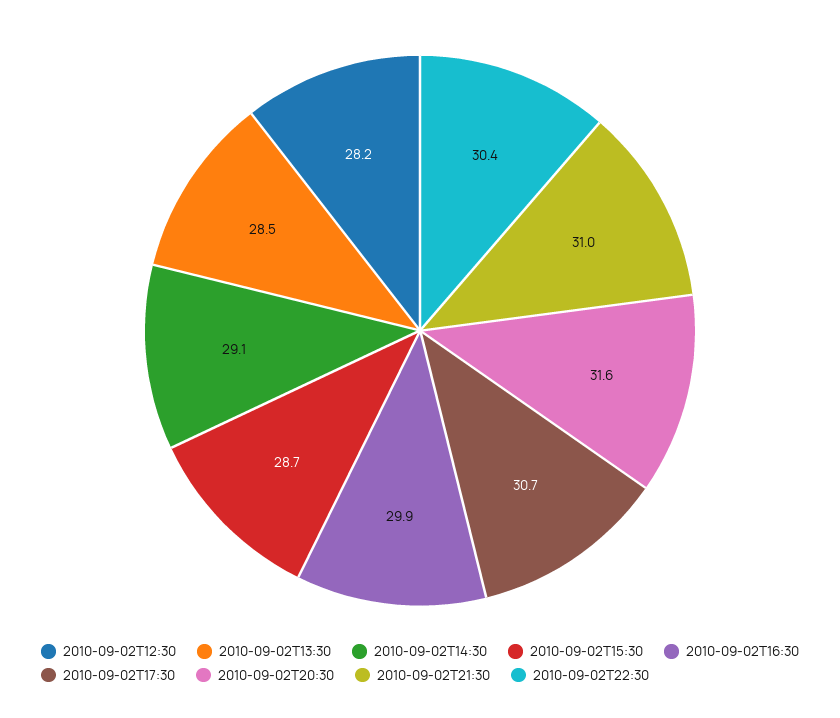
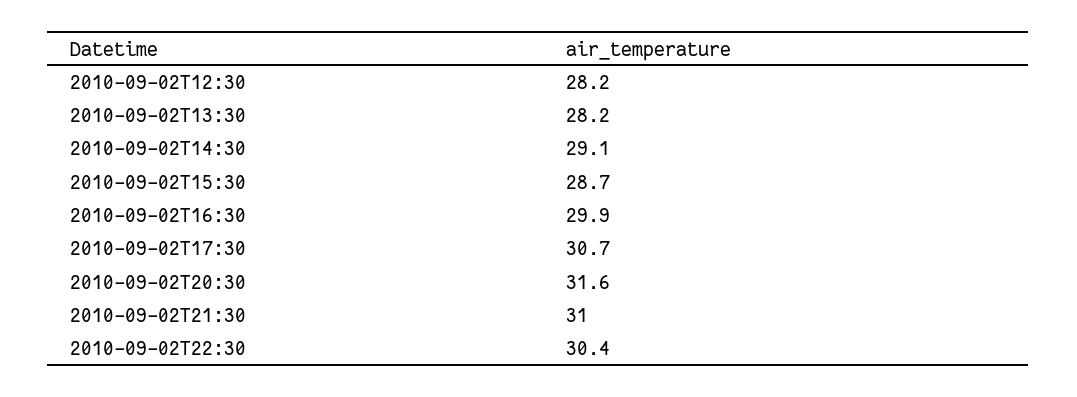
2010-09-02T13:30: 28.5 -> 28.2

